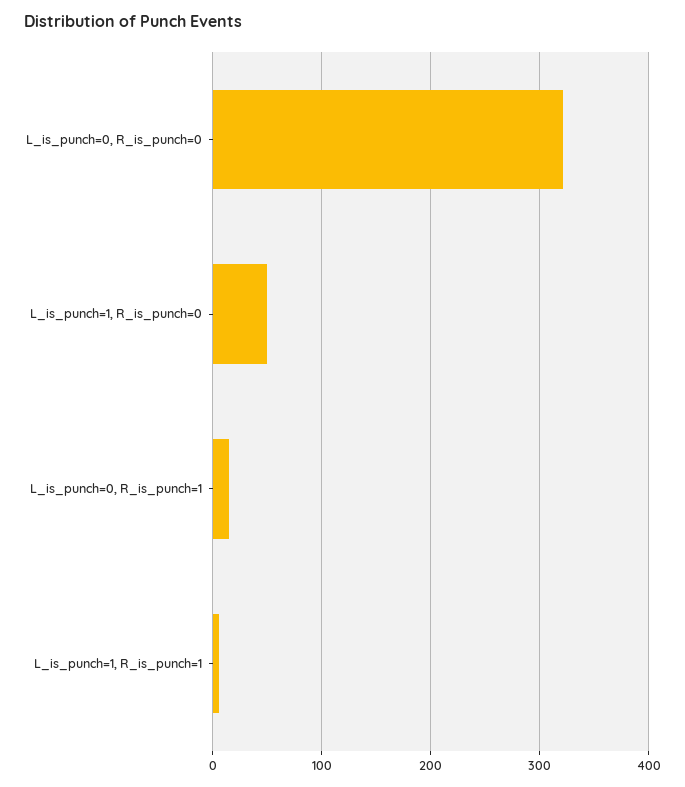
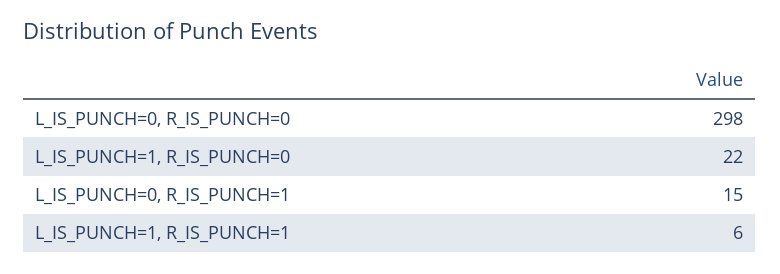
L_is_punch=0, R_is_punch=0: 320 -> 298
L_is_punch=1, R_is_punch=0: 50 -> 22

